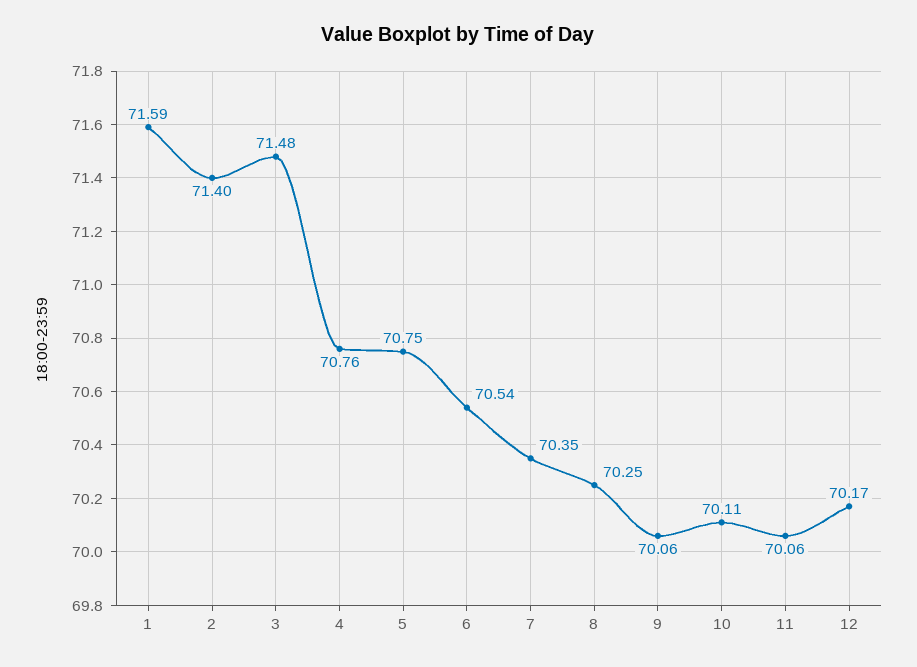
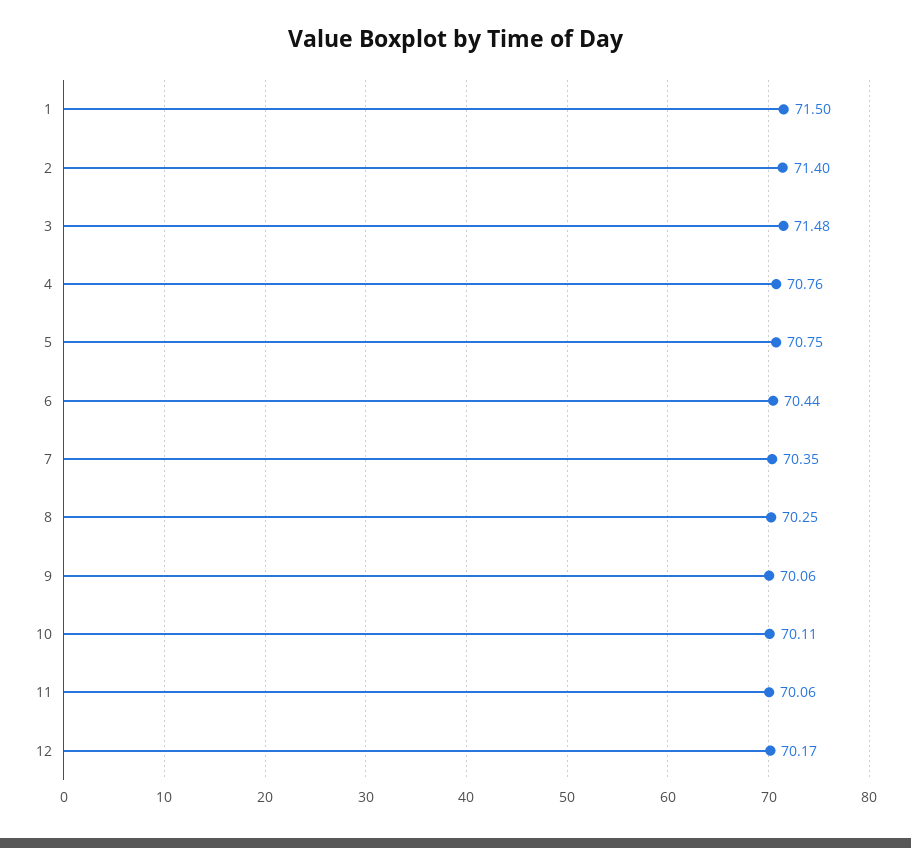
1: 71.59 -> 71.5
6: 70.54 -> 70.44

